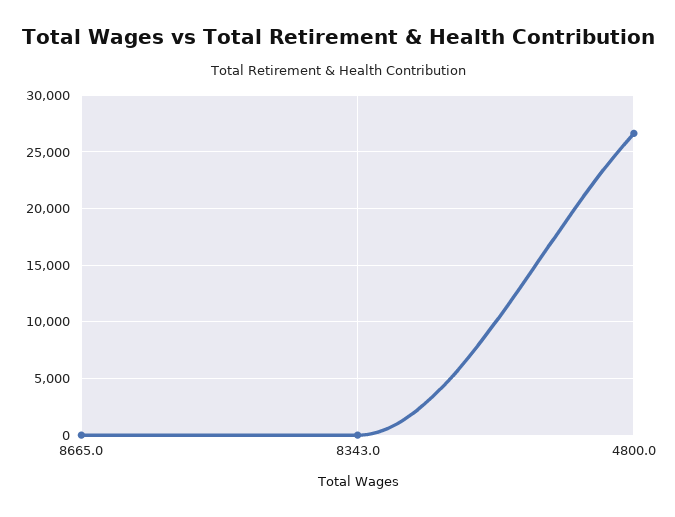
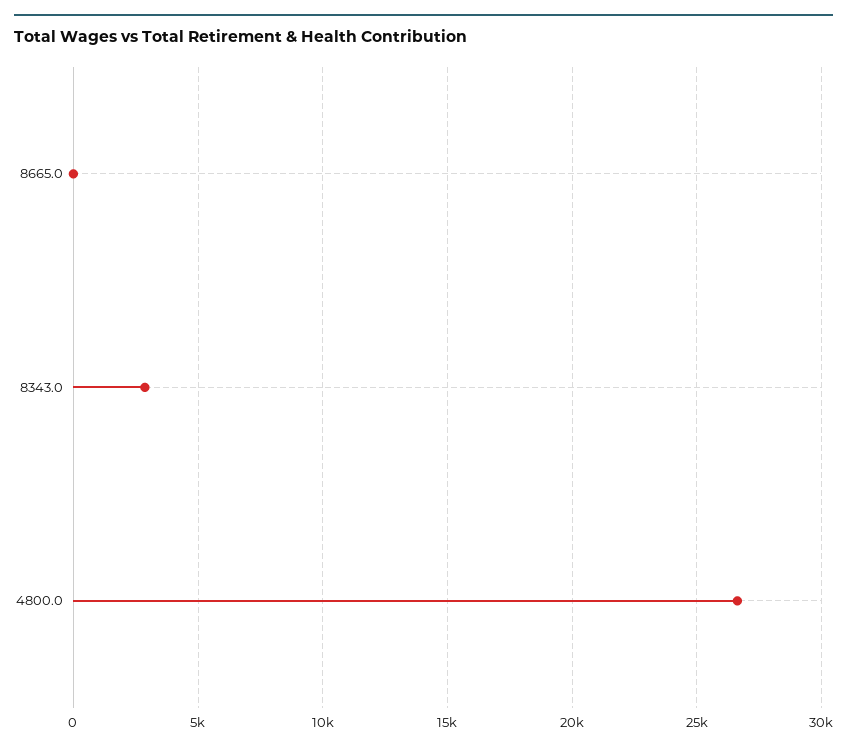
8343.0: 0 -> 3000

